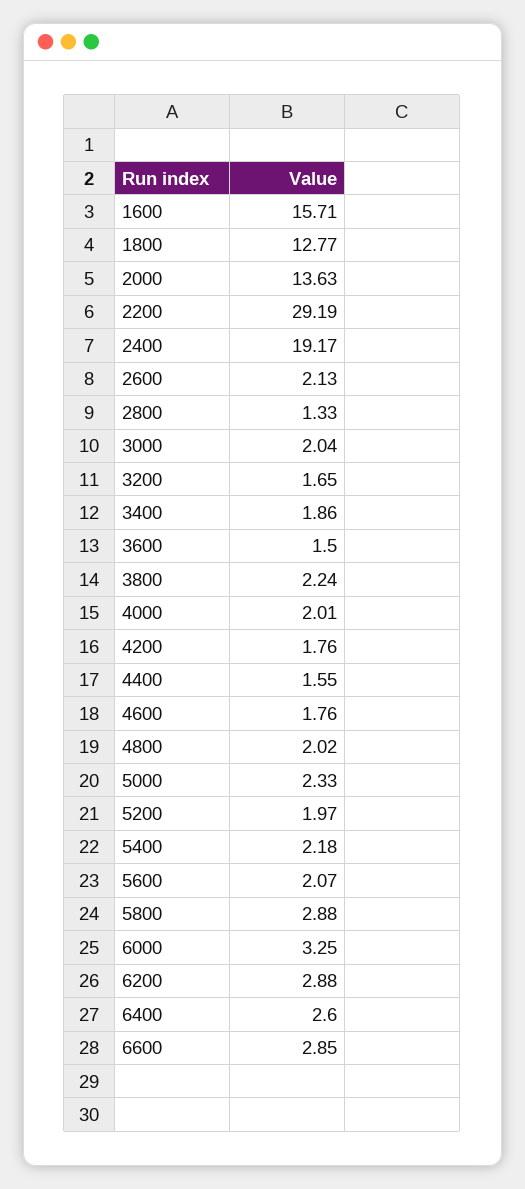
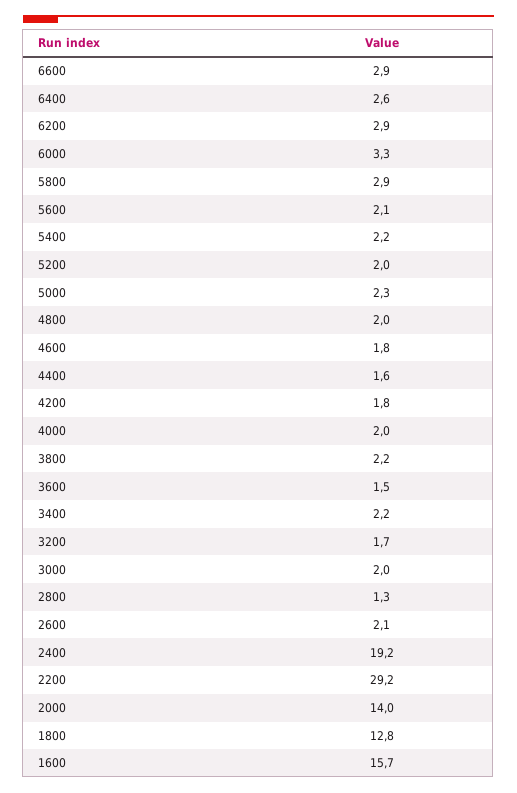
2000: 13.63 -> 14
3400: 1.86 -> 2.2

